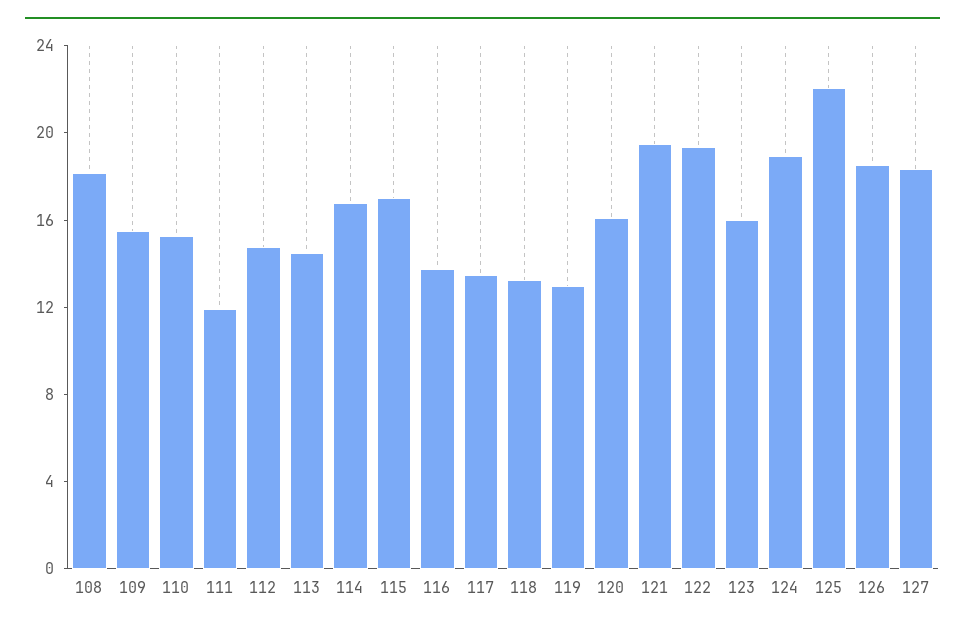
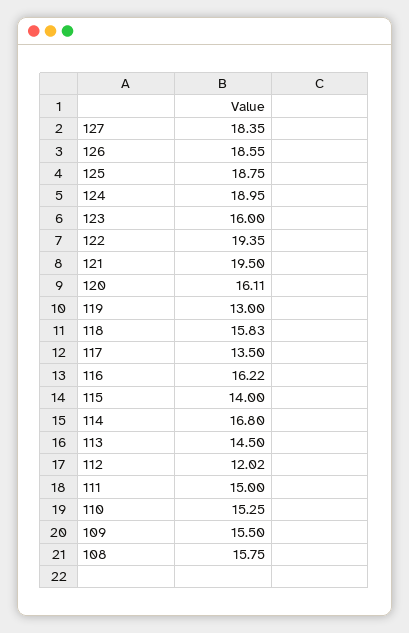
108: 18 -> 15.75
111: 12 -> 15
112: 15 -> 12.02
115: 17 -> 14
116: 14 -> 16.22
118: 13 -> 15.83
125: 22 -> 18.75

